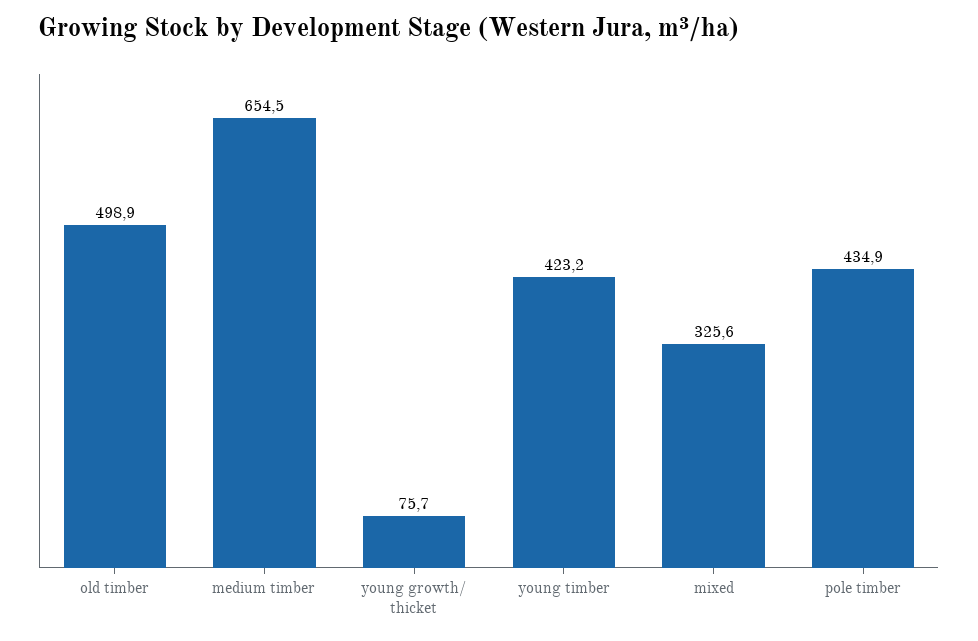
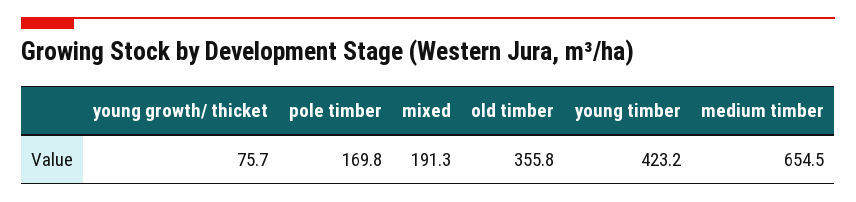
old timber: 498.9 -> 355.8
mixed: 325.6 -> 191.3
pole timber: 434.9 -> 169.8

